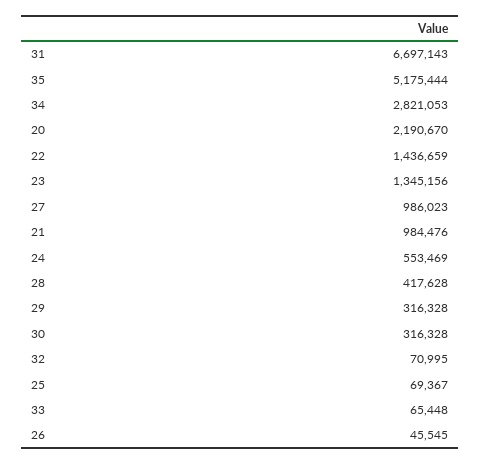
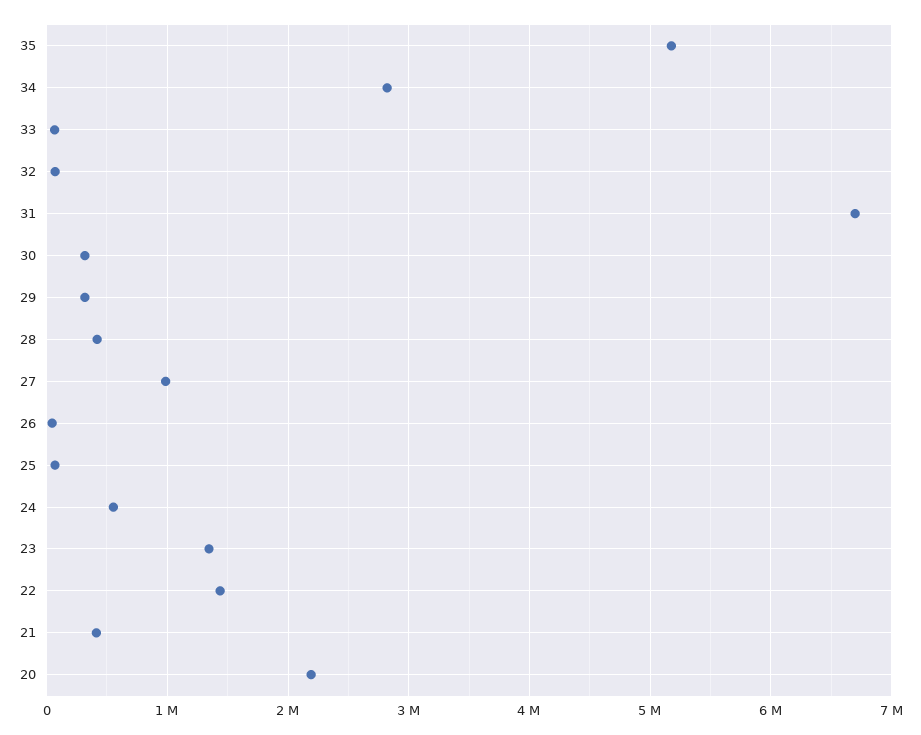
21: 984476 -> 400000

